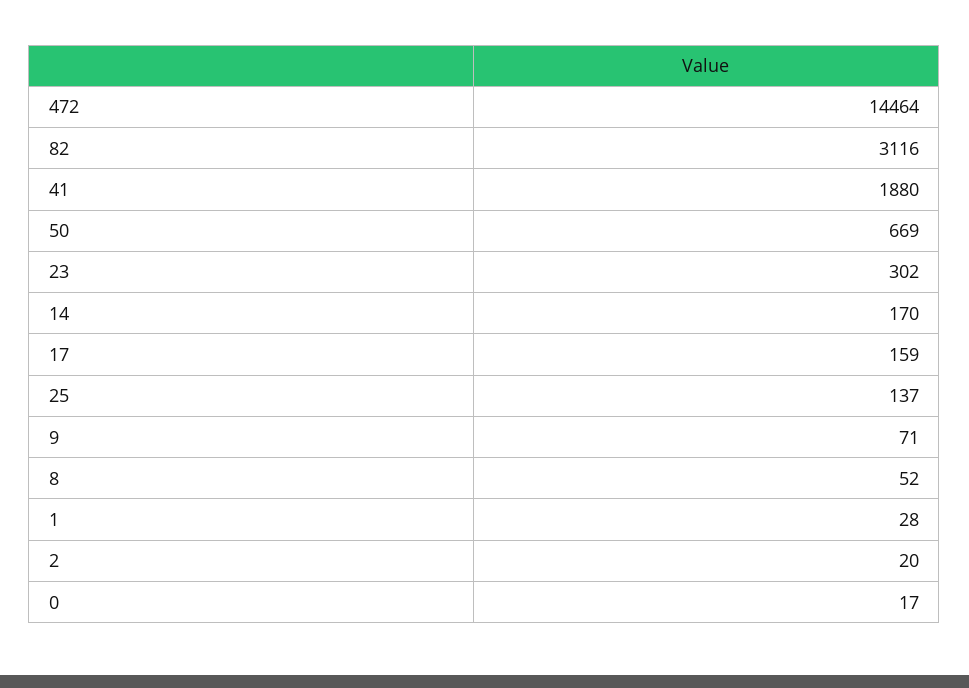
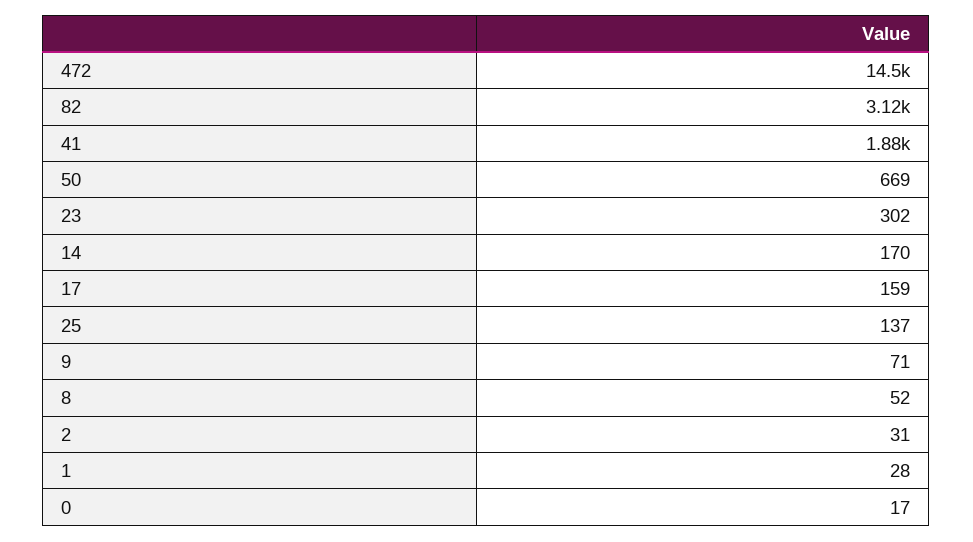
2: 20 -> 31

